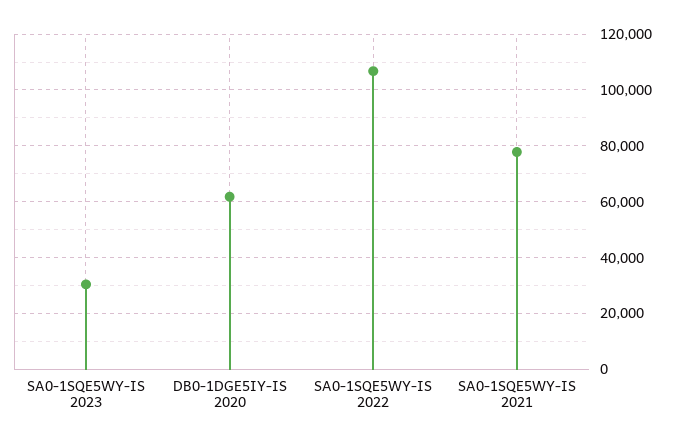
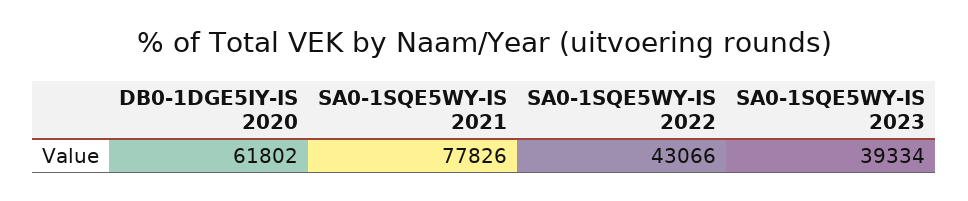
SA0-1SQE5WY-IS 2023: 30000 -> 39334
SA0-1SQE5WY-IS 2022: 107500 -> 43066

